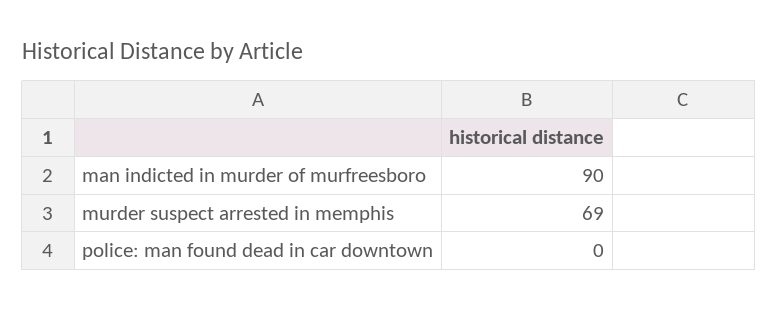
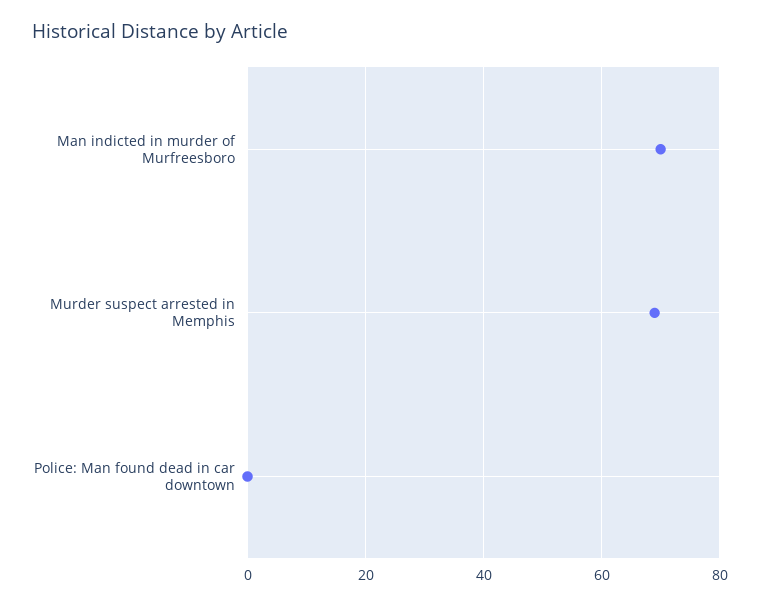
man indicted in murder of murfreesboro: 90 -> 70

